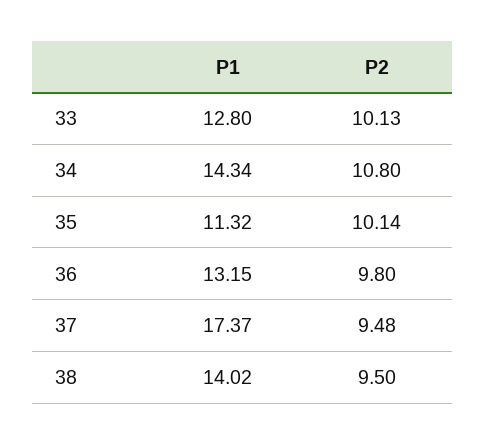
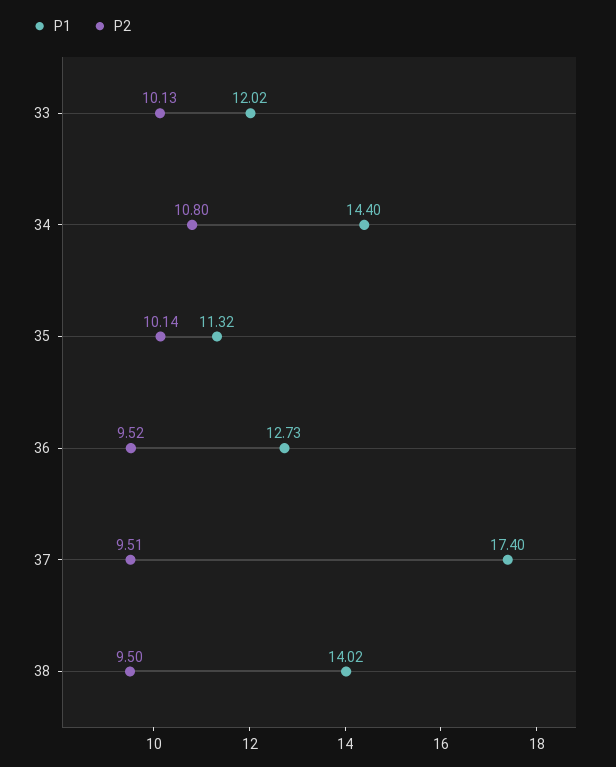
P1, 33: 12.8 -> 12.02
P1, 34: 14.34 -> 14.4
P1, 36: 13.15 -> 12.73
P2, 36: 9.8 -> 9.52
P1, 37: 17.37 -> 17.4
P2, 37: 9.48 -> 9.51

